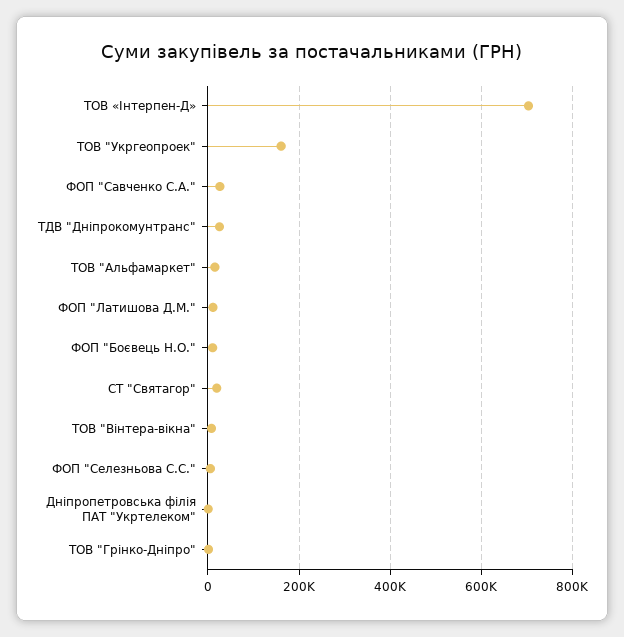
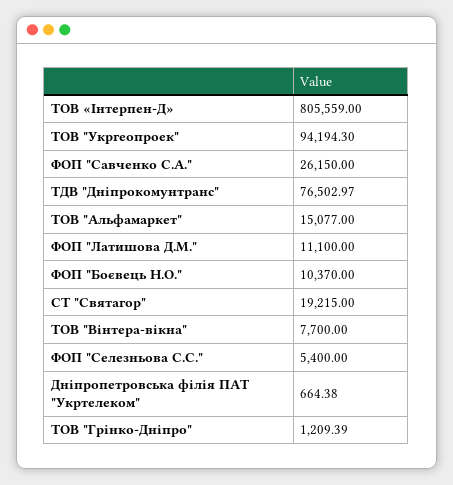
ТОВ «Інтерпен-Д»: 700000 -> 805559
ТОВ "Укргеопроек": 160000 -> 94194.3
ТДВ "Дніпрокомунтранс": 20000 -> 76502.97

